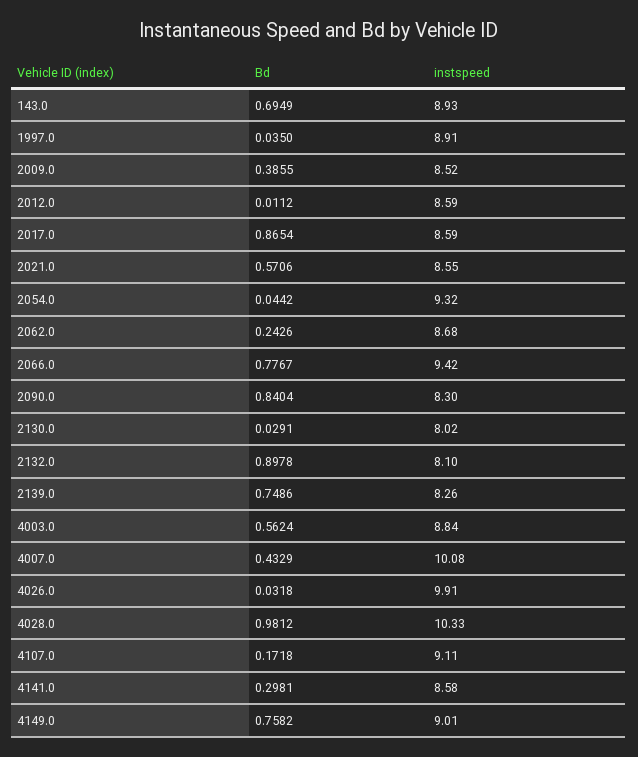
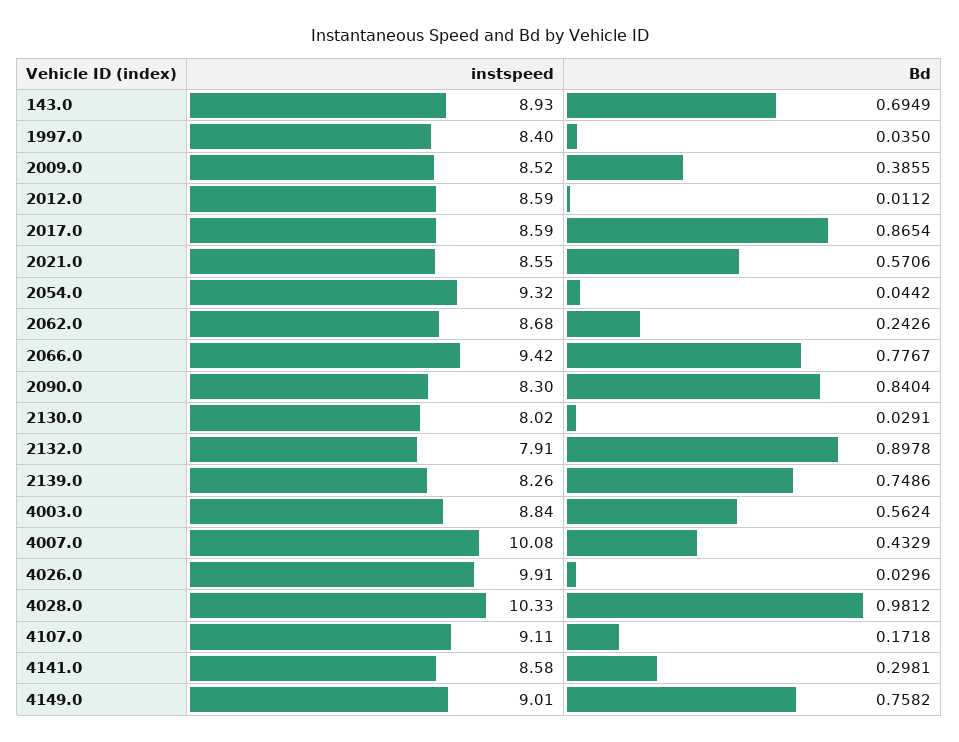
instspeed, 1997.0: 8.91 -> 8.4
instspeed, 2132.0: 8.1 -> 7.91
Bd, 4026.0: 0.0318 -> 0.0296

